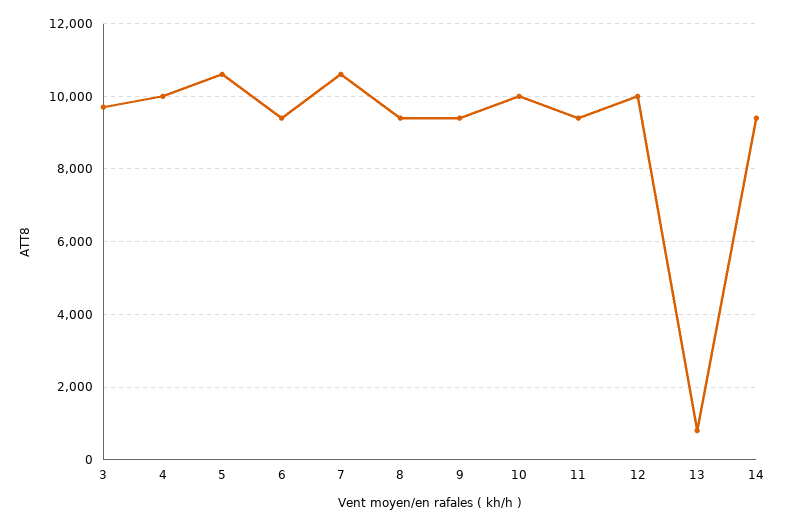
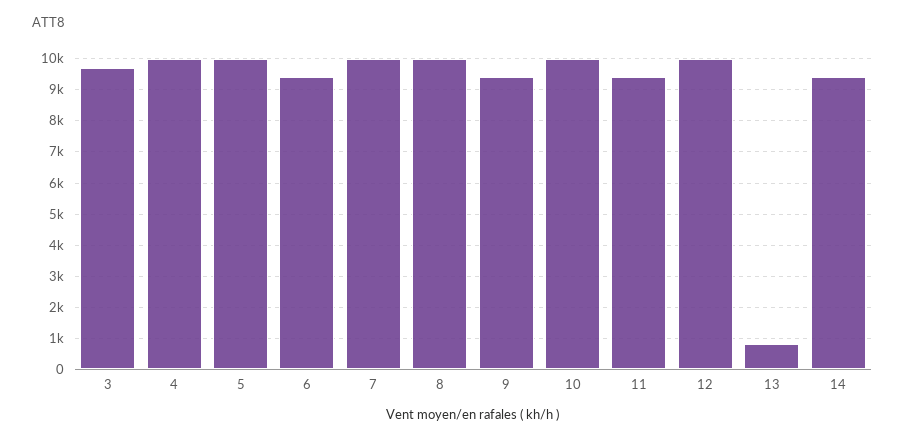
5: 10600 -> 10000
7: 10600 -> 10000
8: 9400 -> 10000

